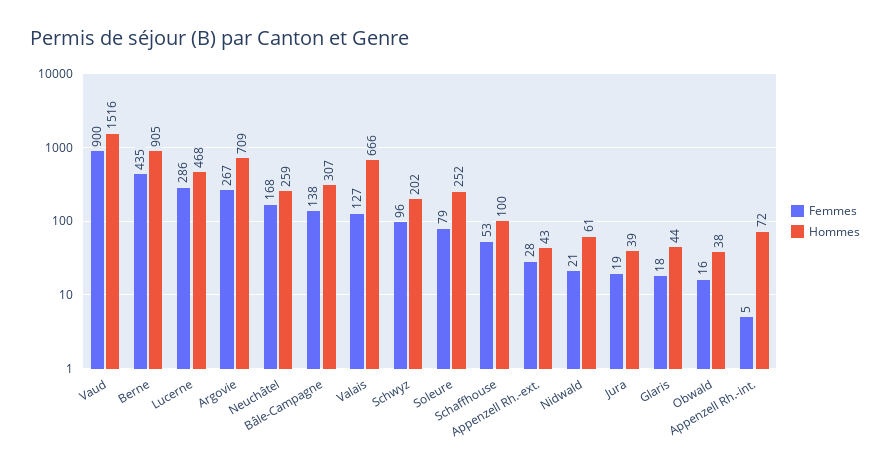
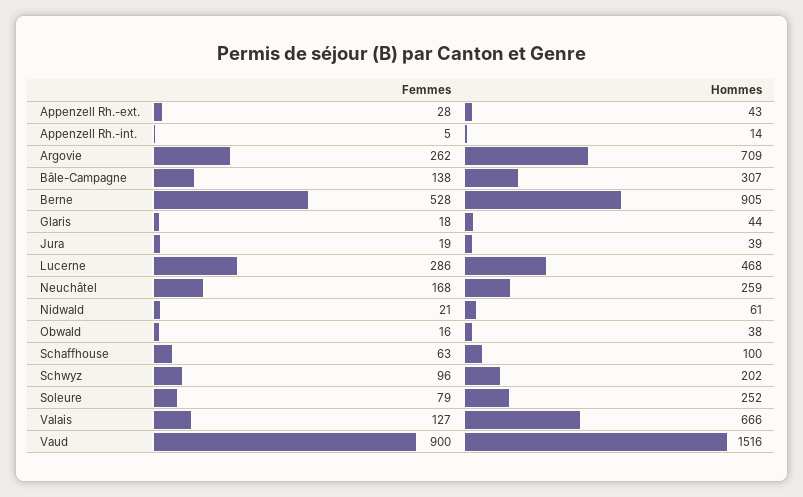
Femmes, Berne: 435 -> 528
Femmes, Argovie: 267 -> 262
Femmes, Schaffhouse: 53 -> 63
Hommes, Appenzell Rh.-int.: 72 -> 14

